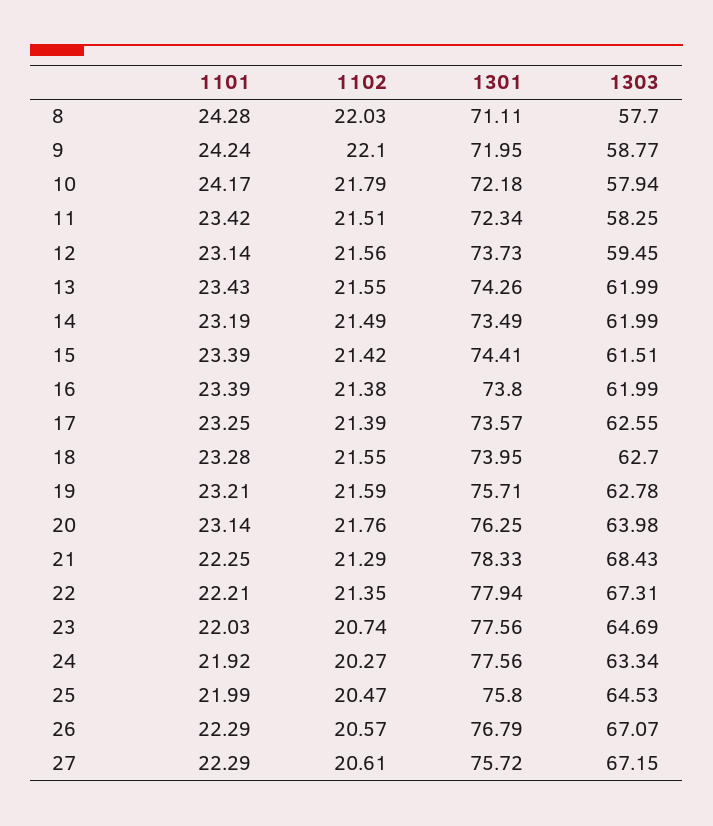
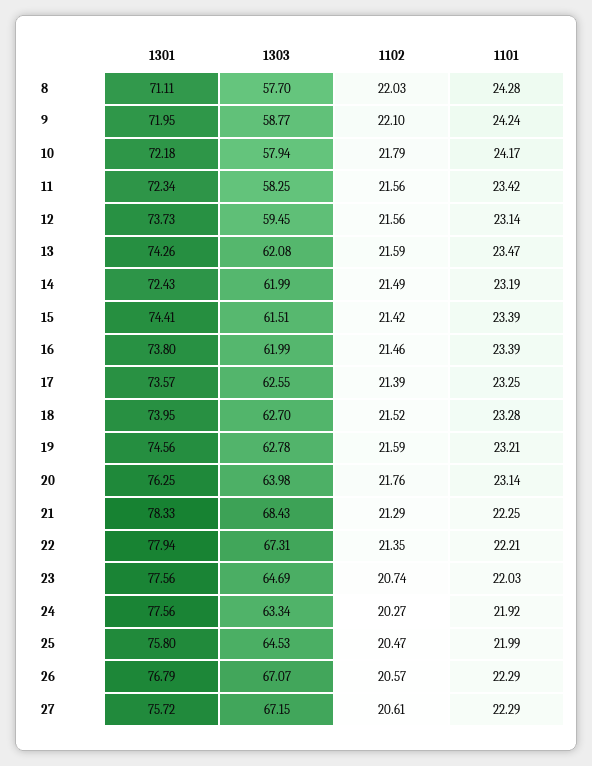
1102, 11: 21.51 -> 21.56
1101, 13: 23.43 -> 23.47
1102, 13: 21.55 -> 21.59
1303, 13: 61.99 -> 62.08
1301, 14: 73.49 -> 72.43
1102, 16: 21.38 -> 21.46
1102, 18: 21.55 -> 21.52
1301, 19: 75.71 -> 74.56

